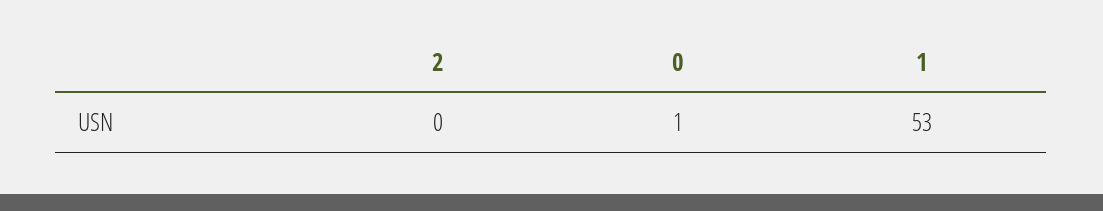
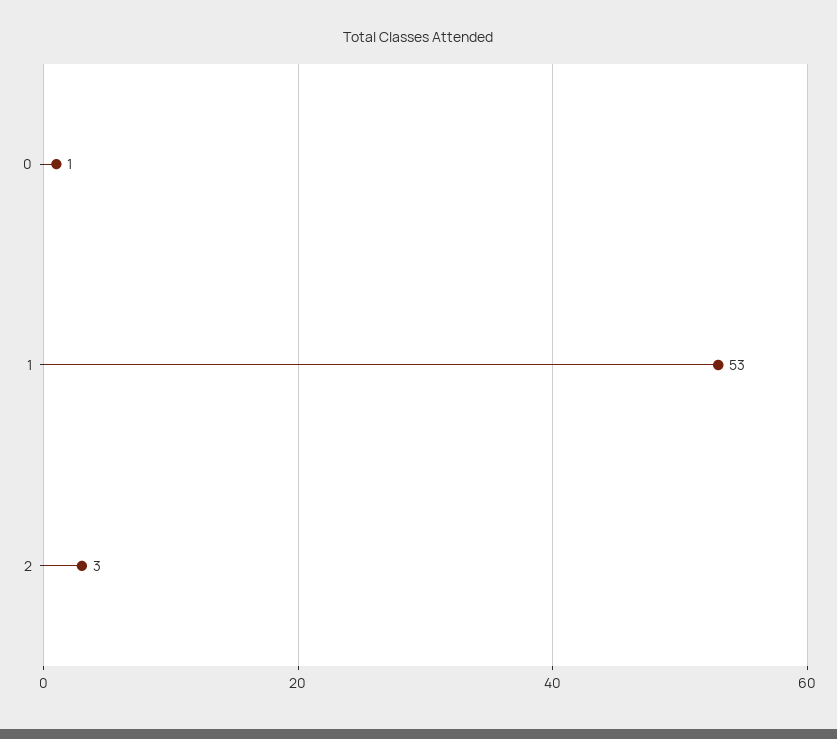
2: 0 -> 3

